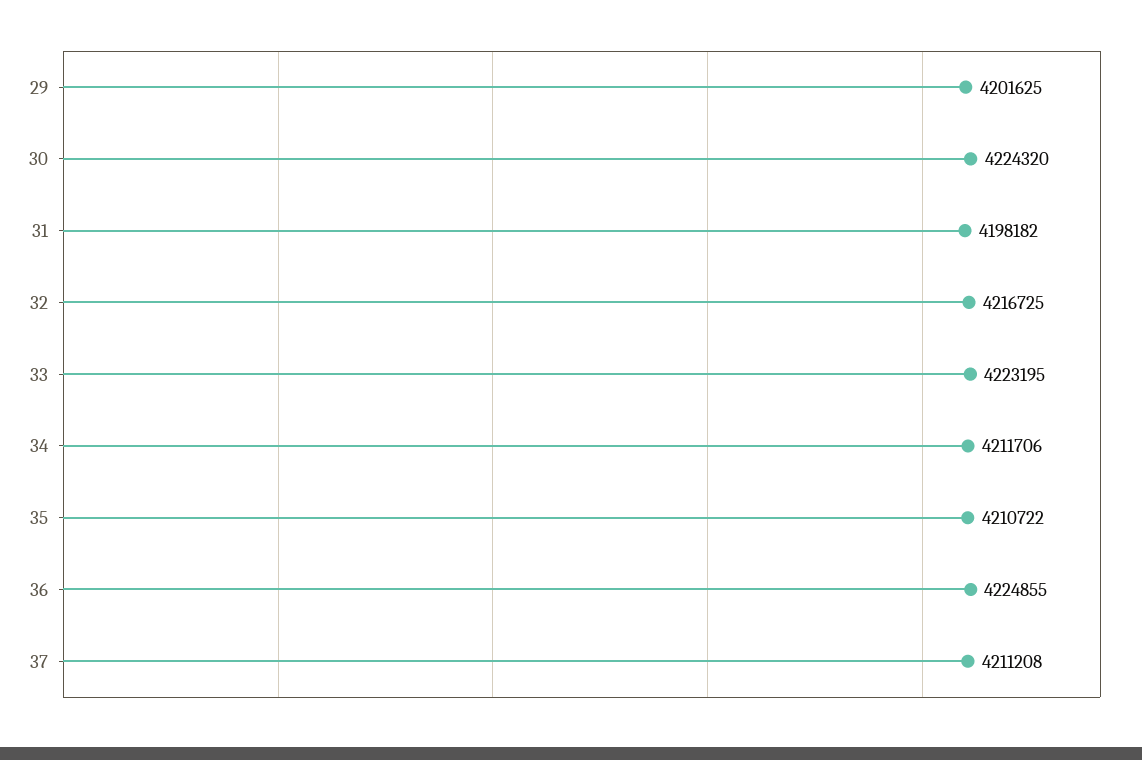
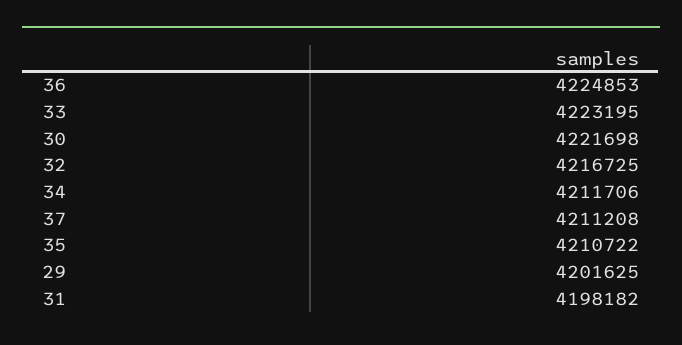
30: 4224320 -> 4221698
36: 4224855 -> 4224853

